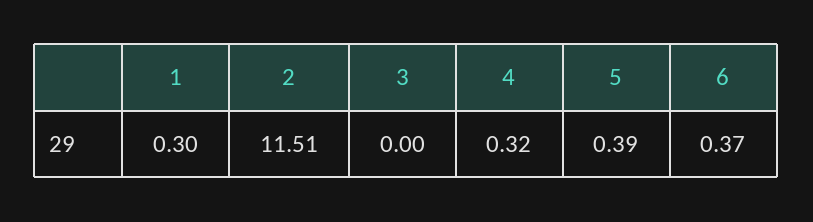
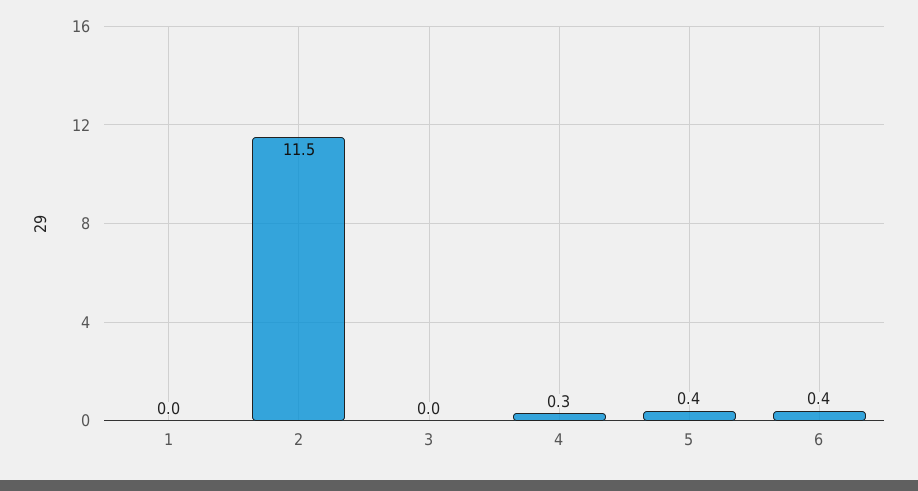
1: 0.3 -> 0

